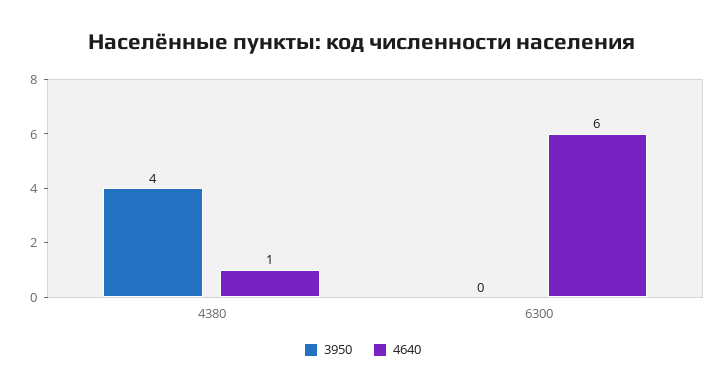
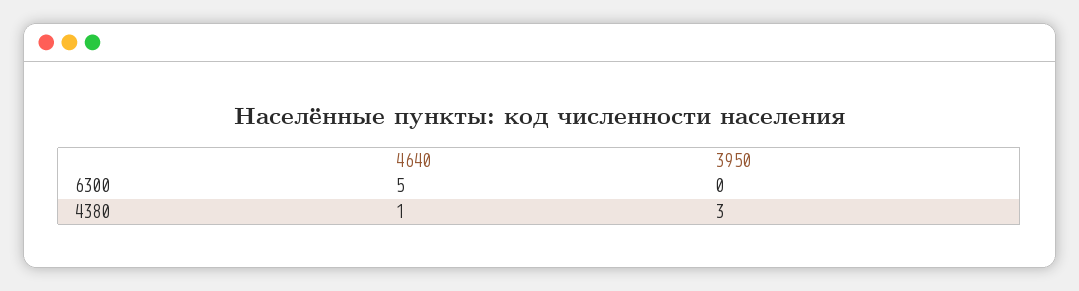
3950, 4380: 4 -> 3
4640, 6300: 6 -> 5

